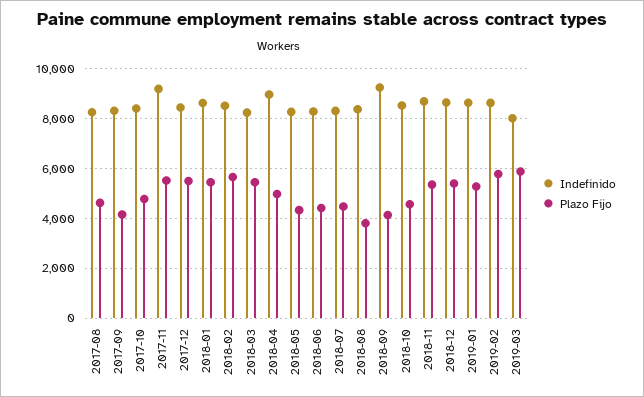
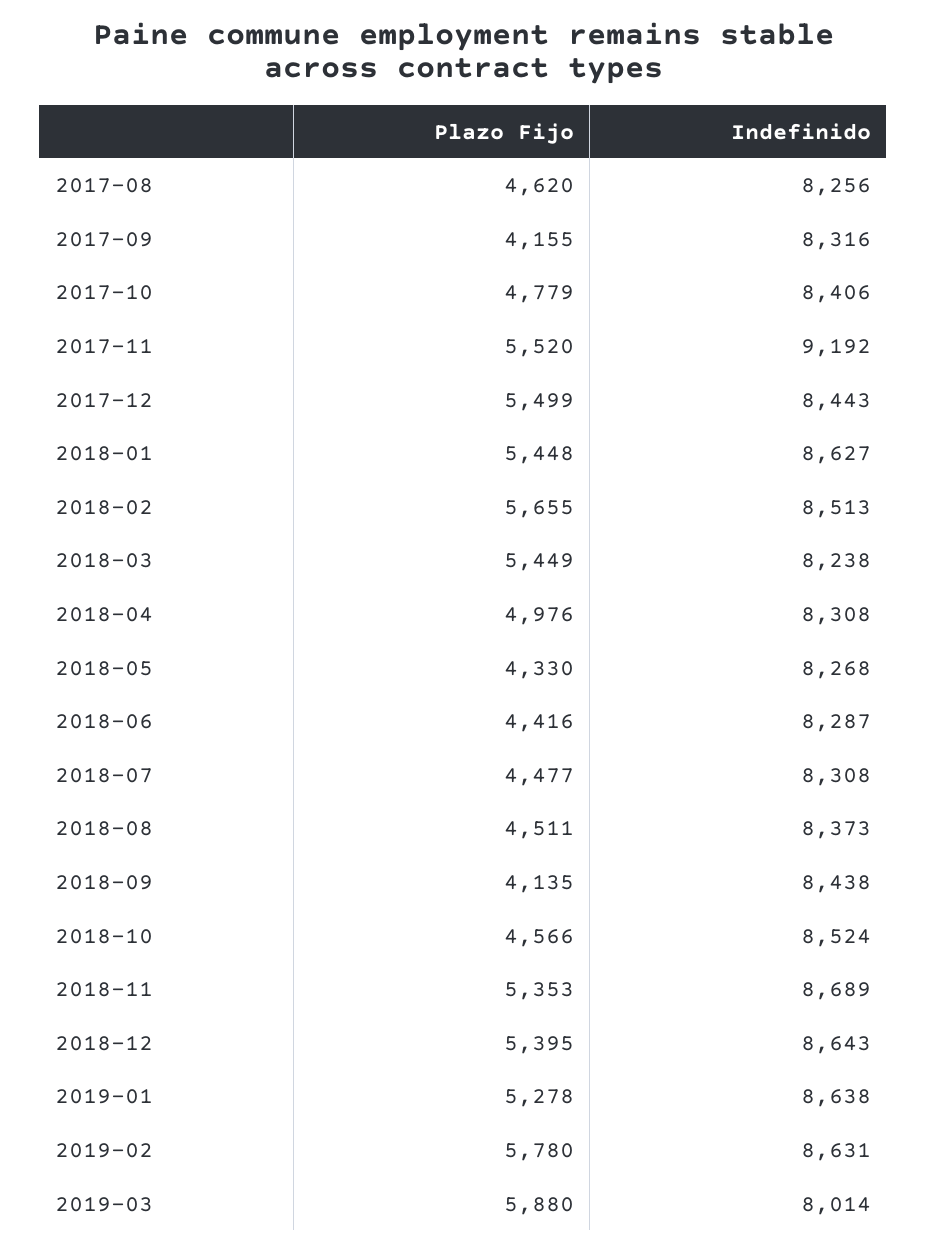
Indefinido, 2018-04: 9000 -> 8308
Plazo Fijo, 2018-08: 3750 -> 4511
Indefinido, 2018-09: 9250 -> 8438

